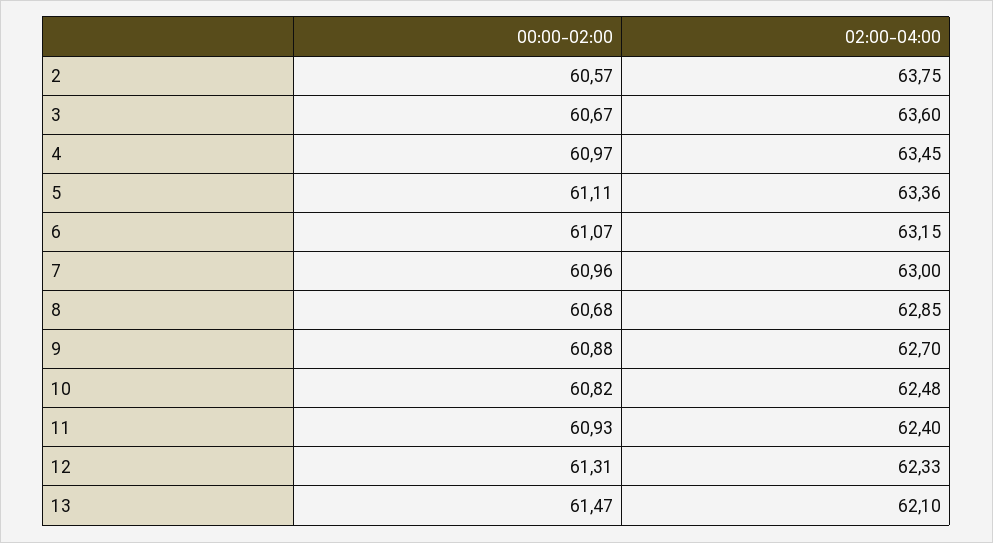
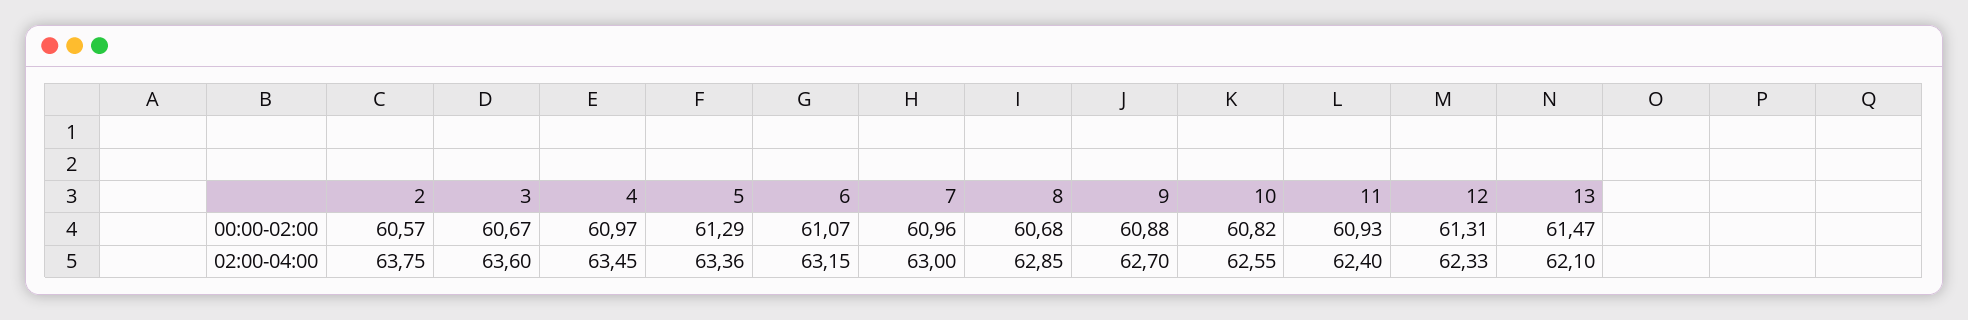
00:00-02:00, 5: 61.11 -> 61.29
02:00-04:00, 10: 62.48 -> 62.55

